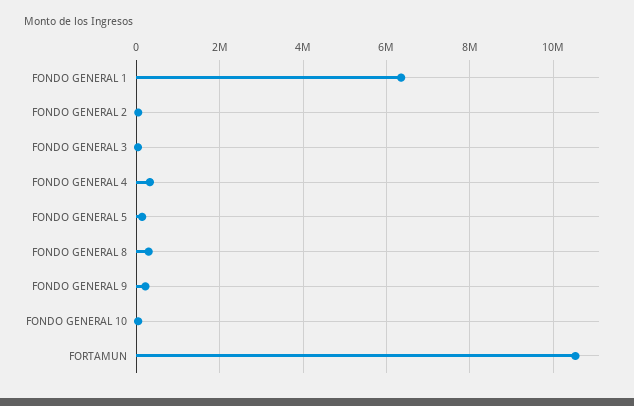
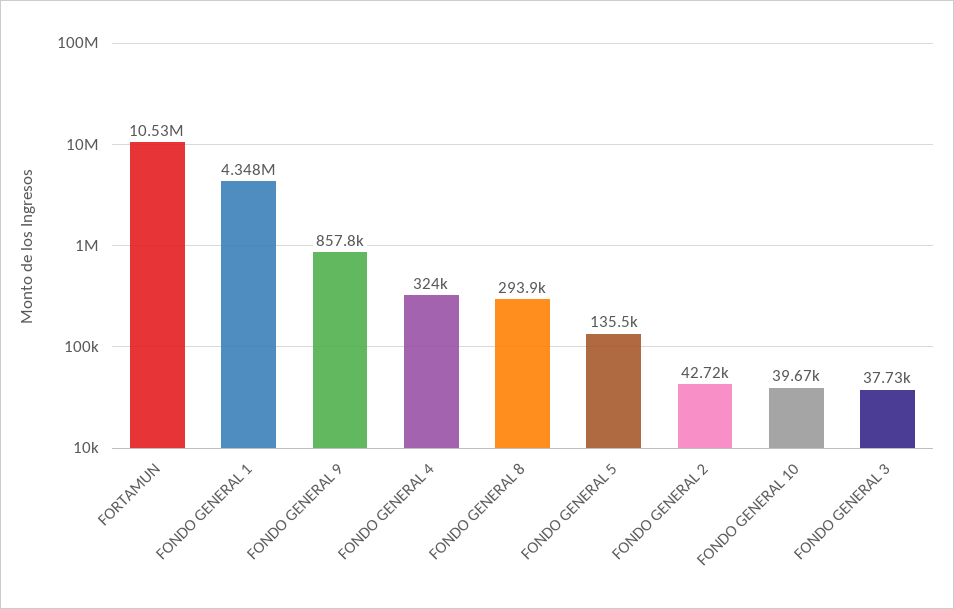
FONDO GENERAL 1: 6400000 -> 4348000
FONDO GENERAL 9: 200000 -> 857800

